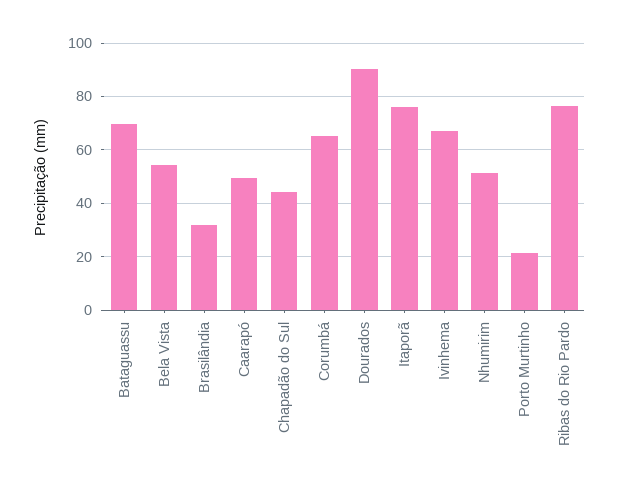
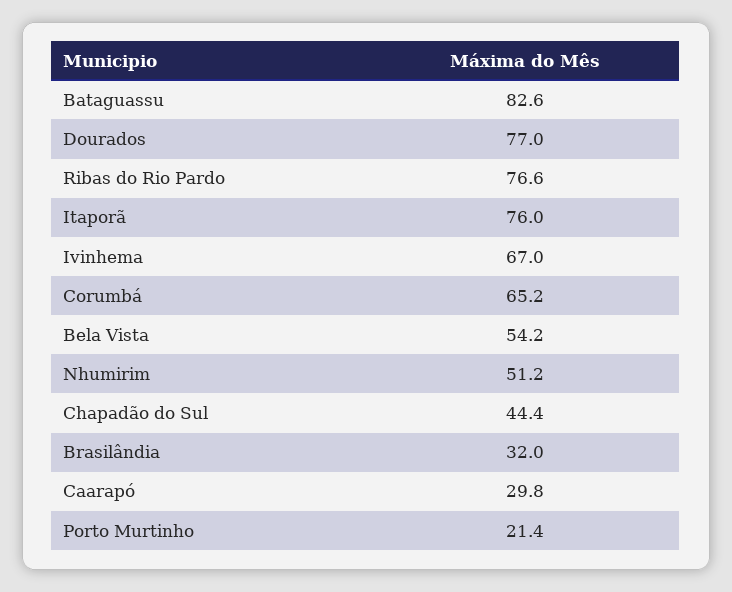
Bataguassu: 70 -> 82.6
Caarapó: 50 -> 29.8
Dourados: 90 -> 77

